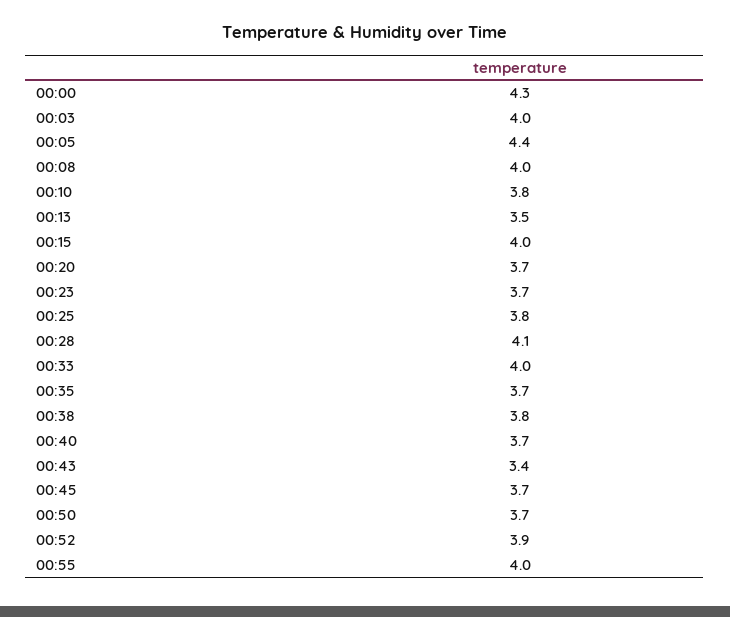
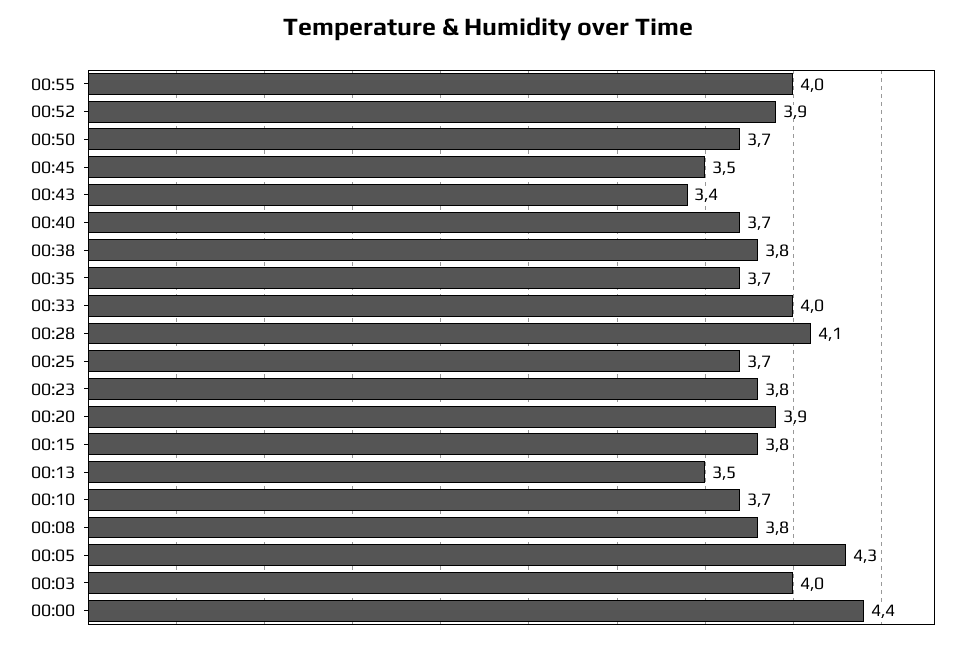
00:00: 4.3 -> 4.4
00:05: 4.4 -> 4.3
00:08: 4 -> 3.8
00:10: 3.8 -> 3.7
00:15: 4 -> 3.8
00:20: 3.7 -> 3.9
00:23: 3.7 -> 3.8
00:25: 3.8 -> 3.7
00:45: 3.7 -> 3.5

